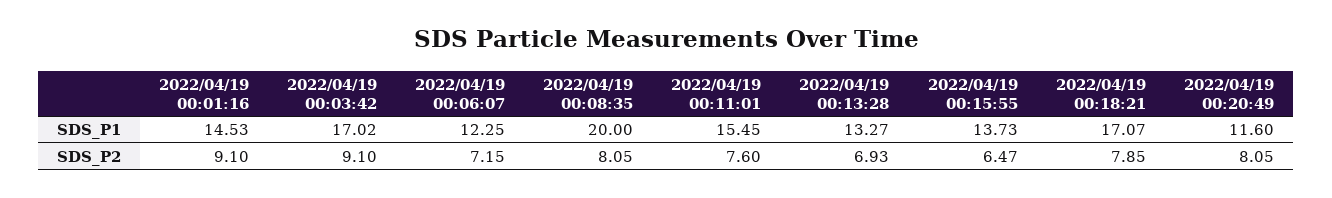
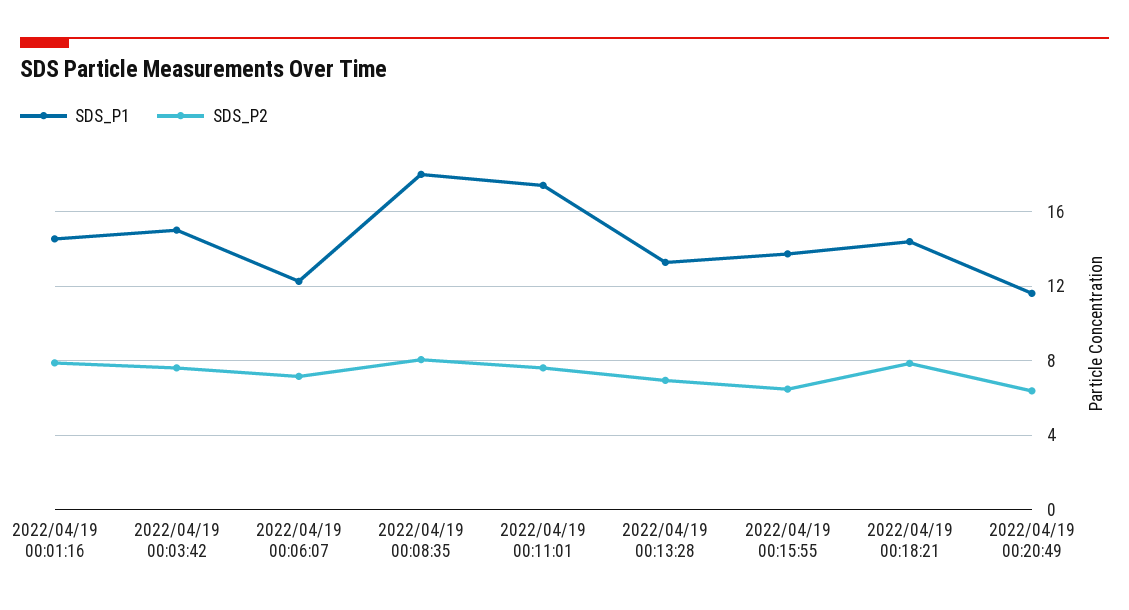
SDS_P1, 2022/04/19 00:03:42: 17.02 -> 15
SDS_P1, 2022/04/19 00:08:35: 20 -> 18
SDS_P1, 2022/04/19 00:11:01: 15.45 -> 17.5
SDS_P1, 2022/04/19 00:18:21: 17.07 -> 14.5
SDS_P2, 2022/04/19 00:01:16: 9.1 -> 8
SDS_P2, 2022/04/19 00:03:42: 9.1 -> 7.5
SDS_P2, 2022/04/19 00:20:49: 8.05 -> 6.5

